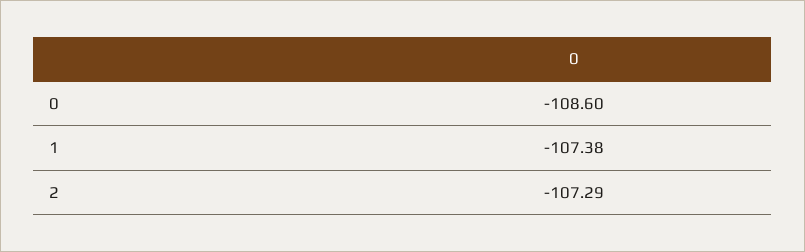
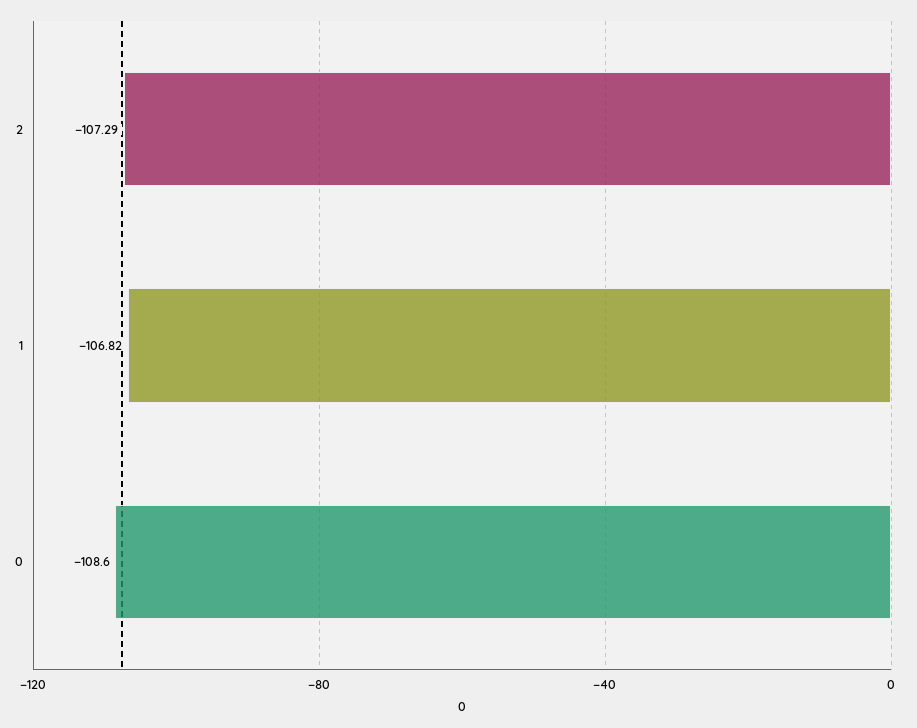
1: -107.38 -> -106.82

